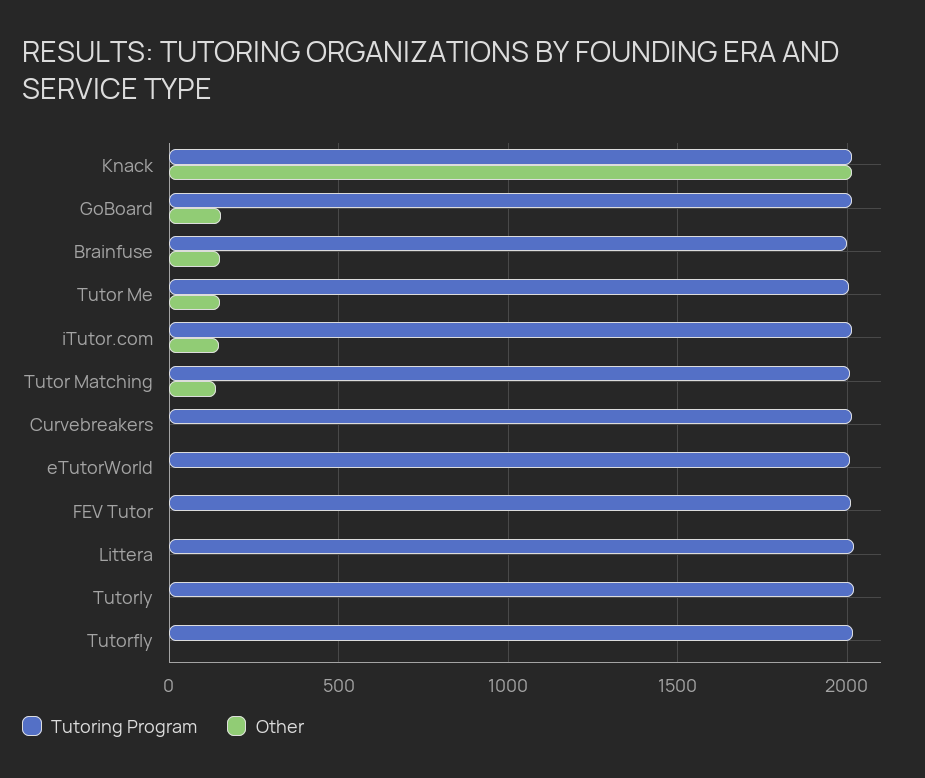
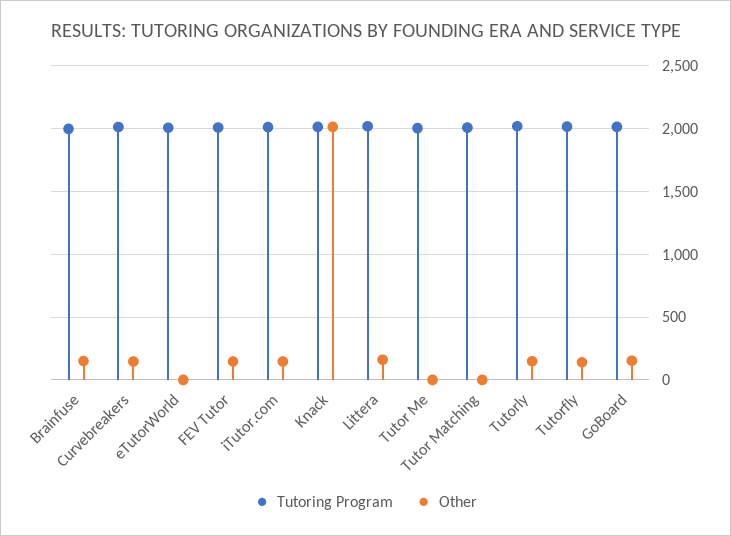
Other, Tutor Me: 150 -> 0
Other, Tutor Matching: 150 -> 0
Other, Curvebreakers: 0 -> 150
Other, FEV Tutor: 0 -> 150
Other, Littera: 0 -> 150
Other, Tutorly: 0 -> 150
Other, Tutorfly: 0 -> 150

